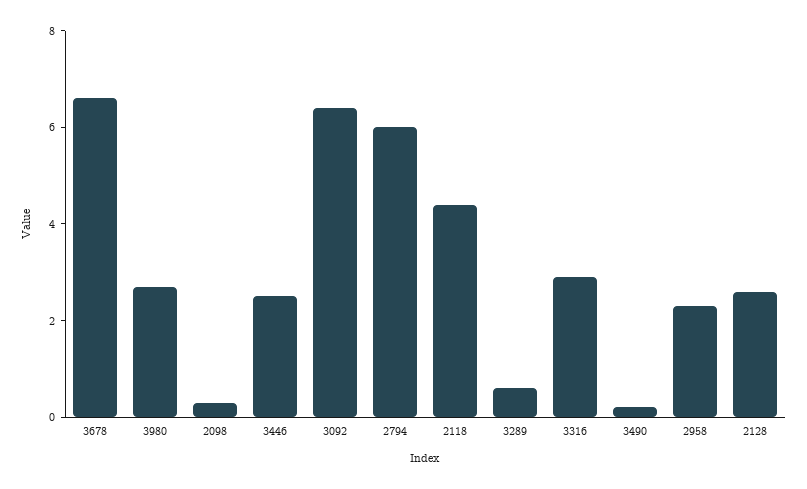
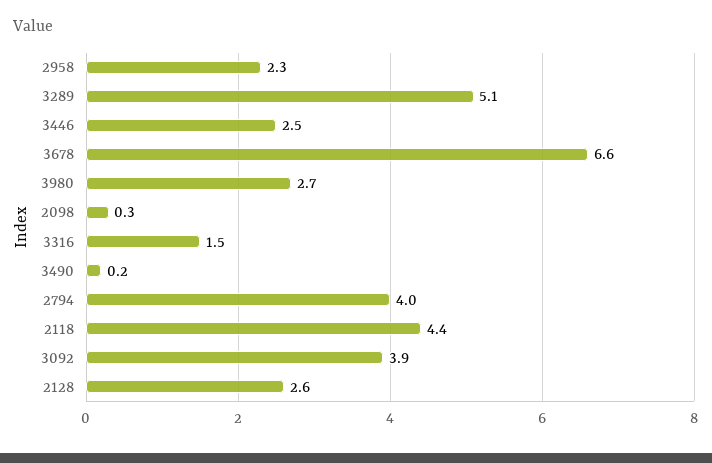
3092: 6.5 -> 3.9
2794: 6 -> 4
3289: 0.5 -> 5.1
3316: 3 -> 1.5

